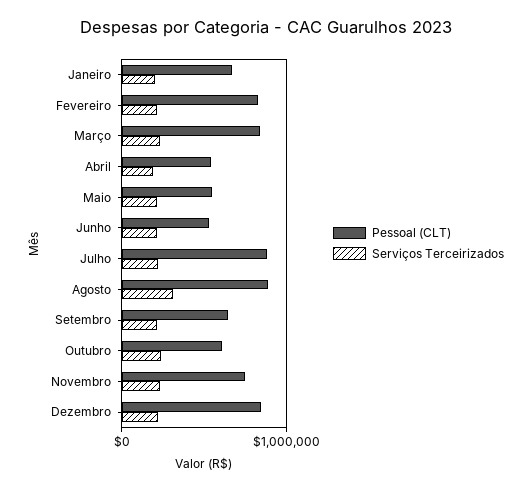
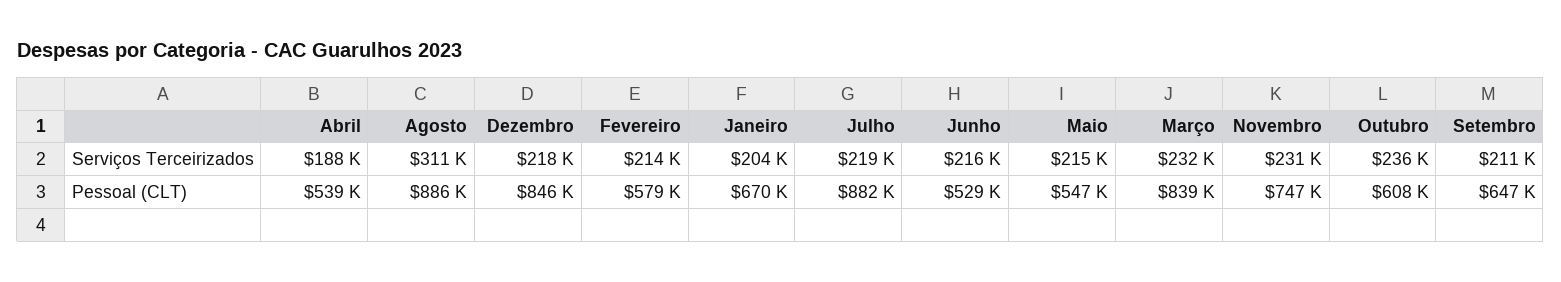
Pessoal (CLT), Fevereiro: 800000 -> 579000

